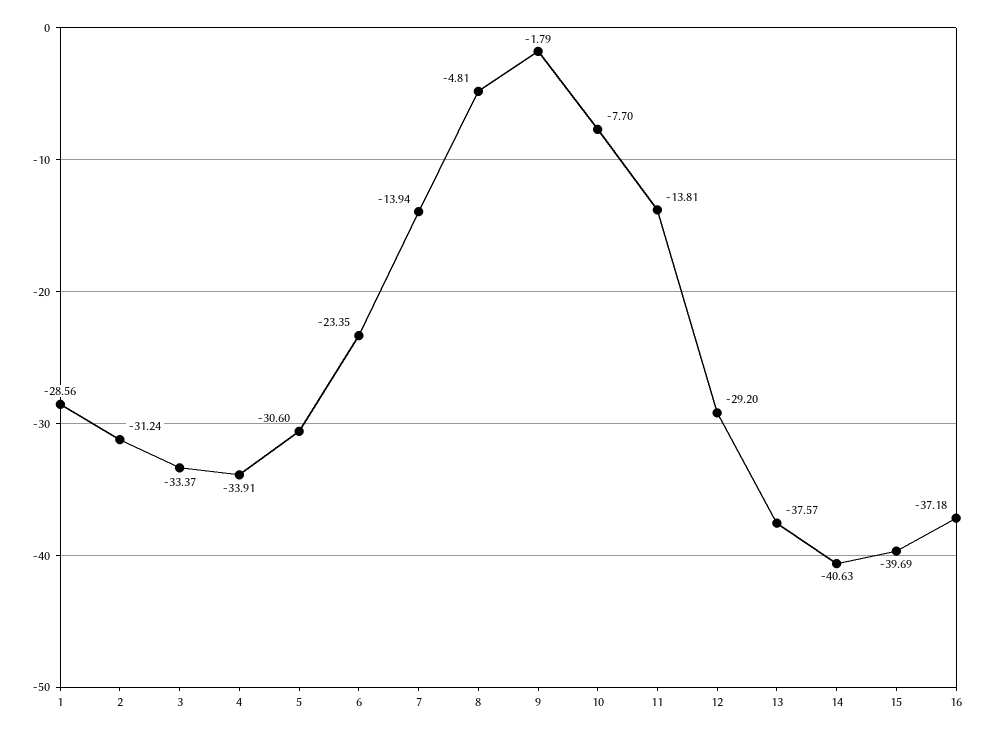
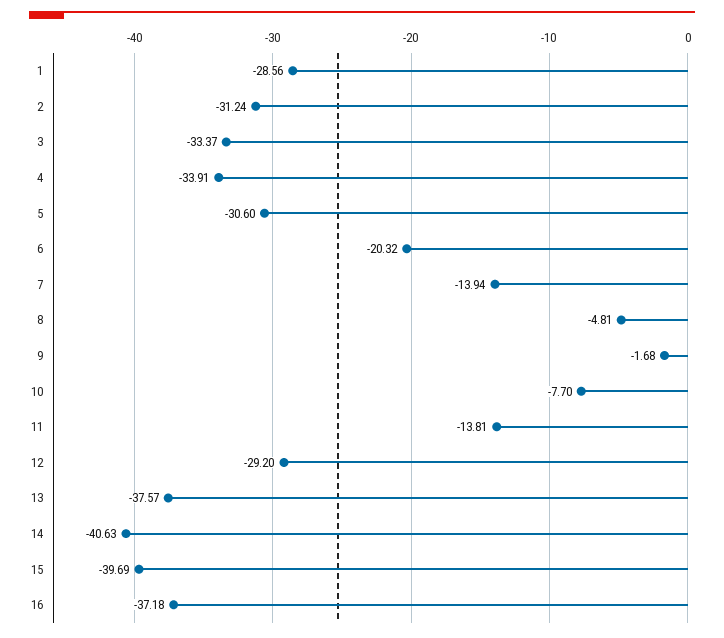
6: -23.35 -> -20.32
9: -1.79 -> -1.68

